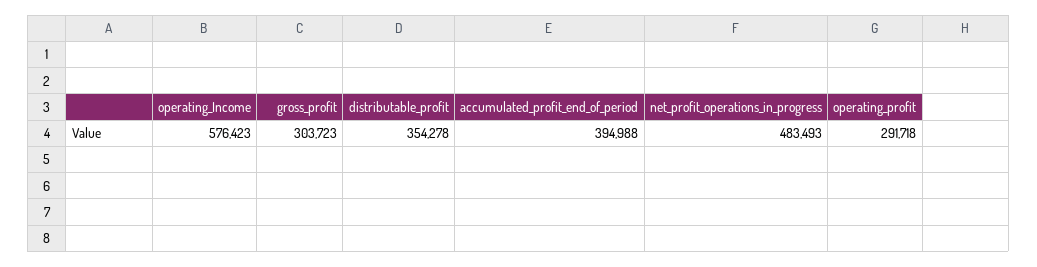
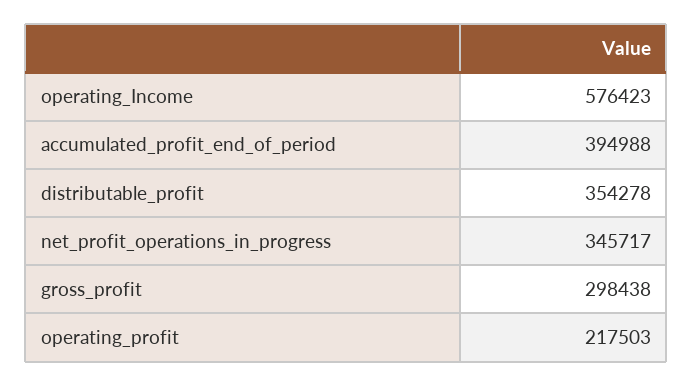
gross_profit: 303723 -> 298438
net_profit_operations_in_progress: 483493 -> 345717
operating_profit: 291718 -> 217503

